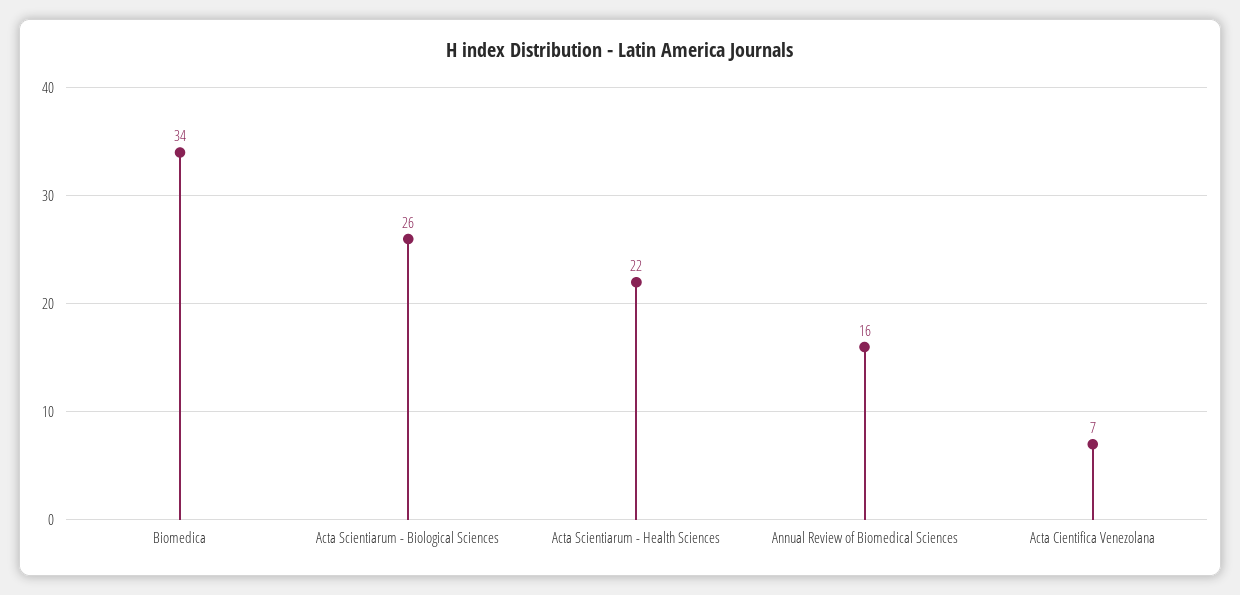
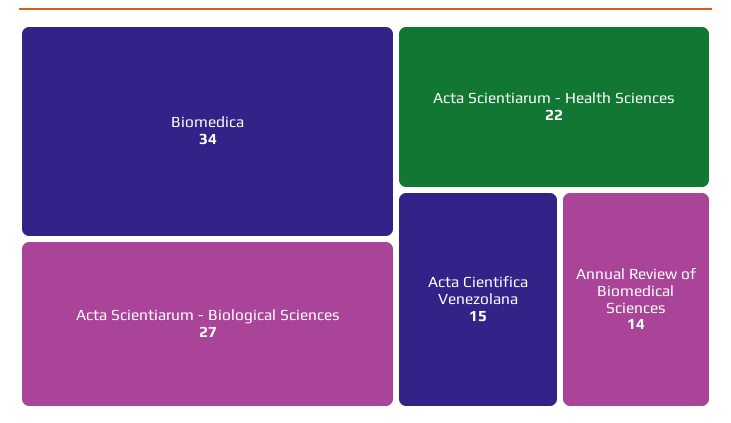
Acta Scientiarum - Biological Sciences: 26 -> 27
Annual Review of Biomedical Sciences: 16 -> 14
Acta Cientifica Venezolana: 7 -> 15

